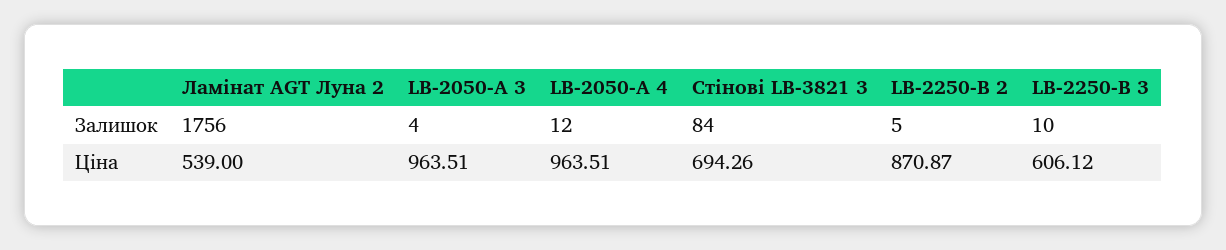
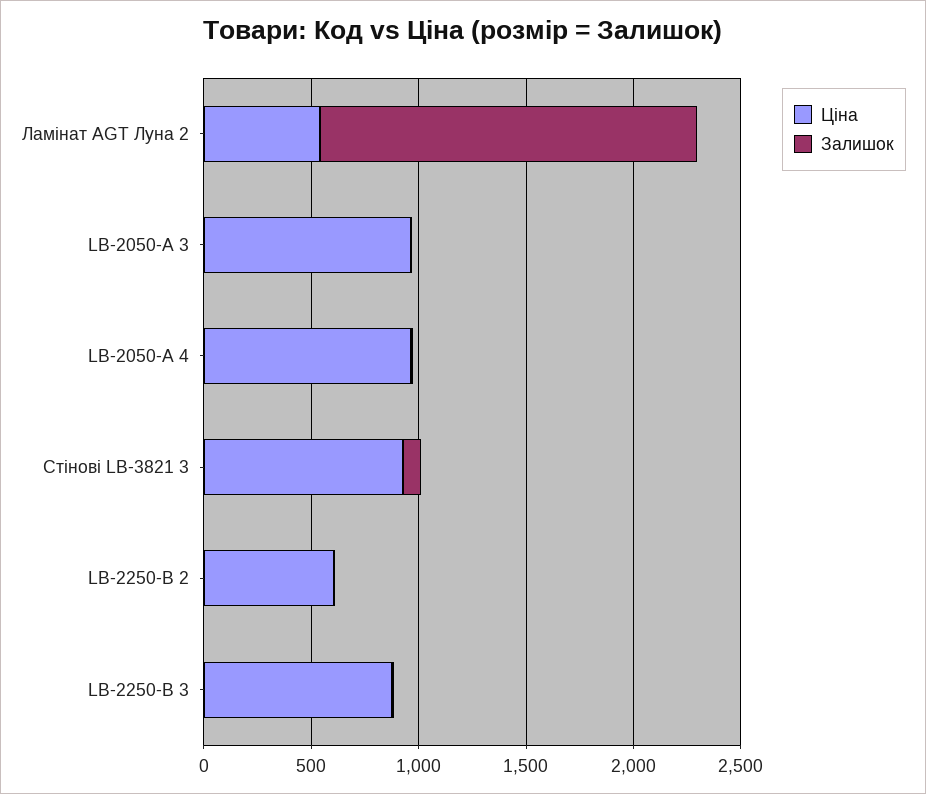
Ціна, Стінові LB-3821 3: 694.26 -> 900
Ціна, LB-2250-В 2: 870.87 -> 600
Ціна, LB-2250-В 3: 606.12 -> 900

